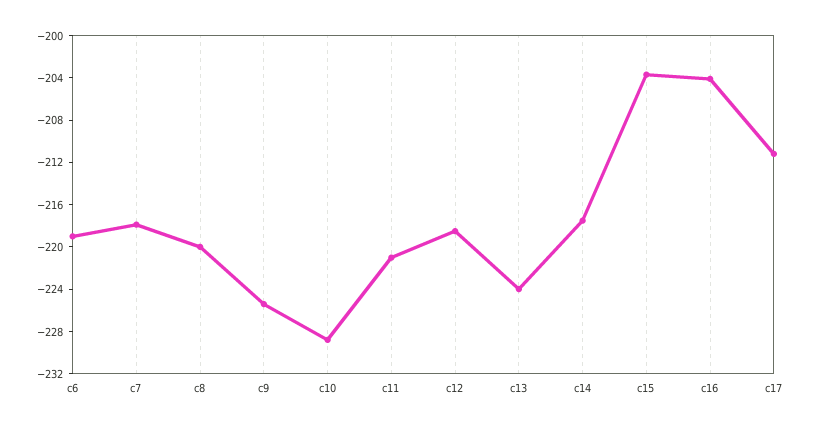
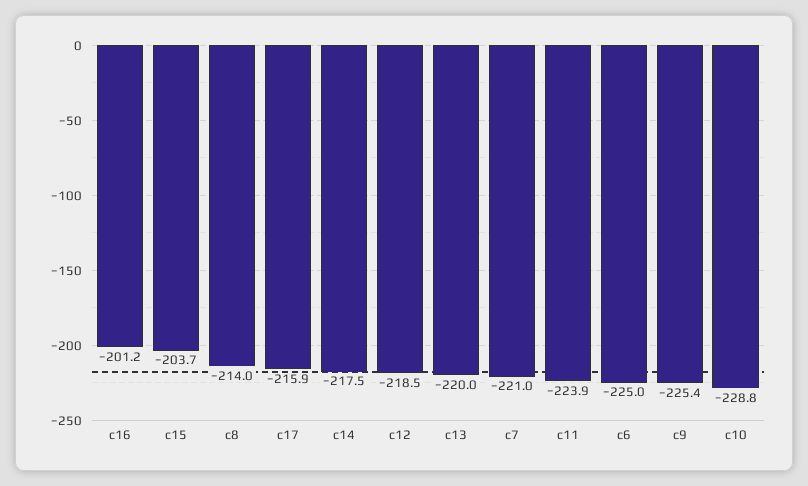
c6: -219 -> -225
c7: -218 -> -221
c8: -220 -> -214
c11: -221 -> -223.9
c13: -224 -> -220
c16: -204 -> -201.2
c17: -211 -> -215.9

